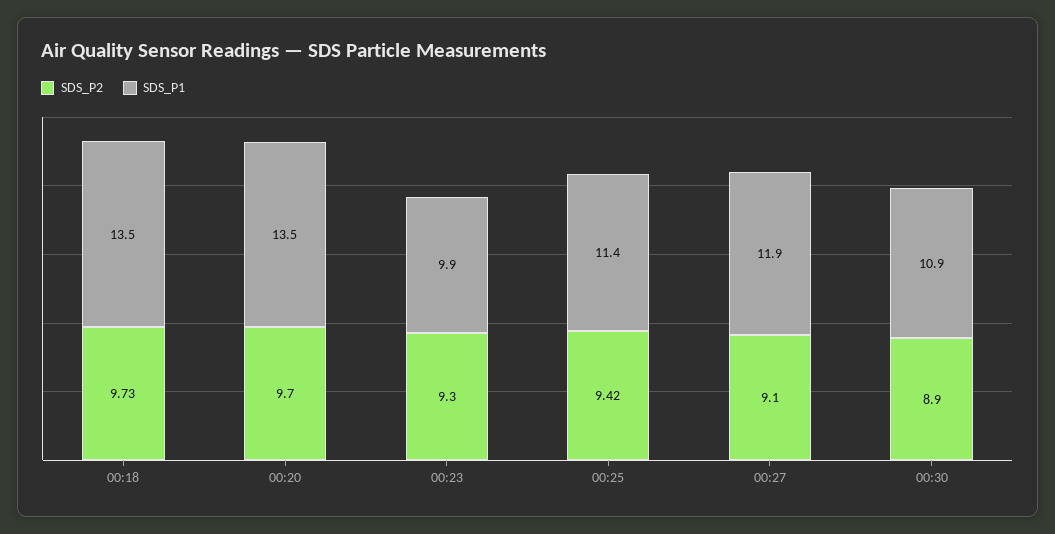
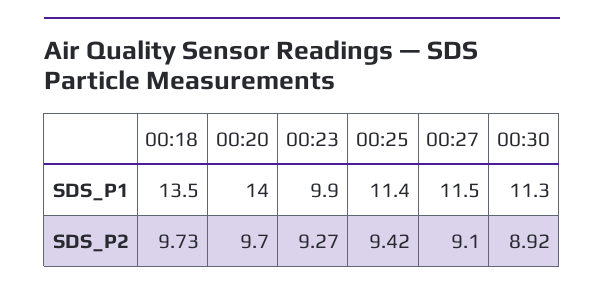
SDS_P1, 00:20: 13.5 -> 14
SDS_P2, 00:23: 9.3 -> 9.27
SDS_P1, 00:27: 11.9 -> 11.5
SDS_P2, 00:30: 8.9 -> 8.92
SDS_P1, 00:30: 10.9 -> 11.3

